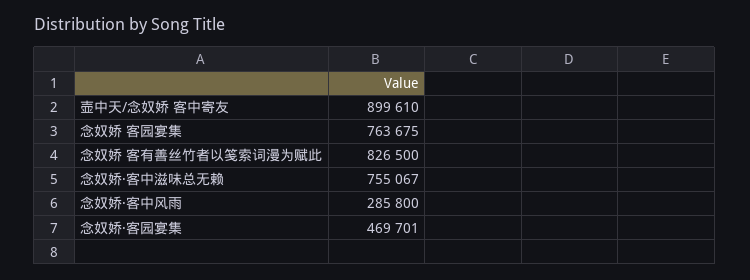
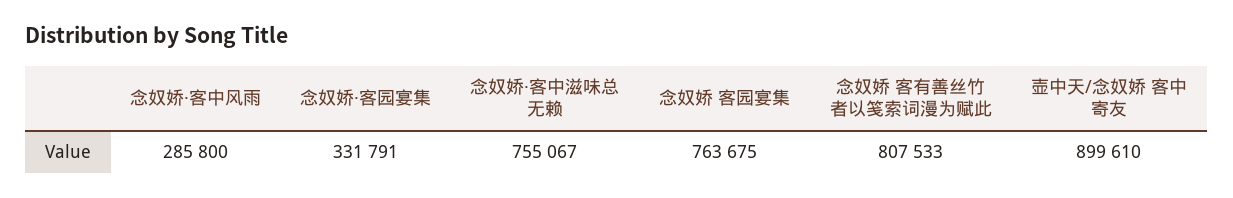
念奴娇 客有善丝竹者以笺索词漫为赋此: 826500 -> 807533
念奴娇·客园宴集: 469701 -> 331791

